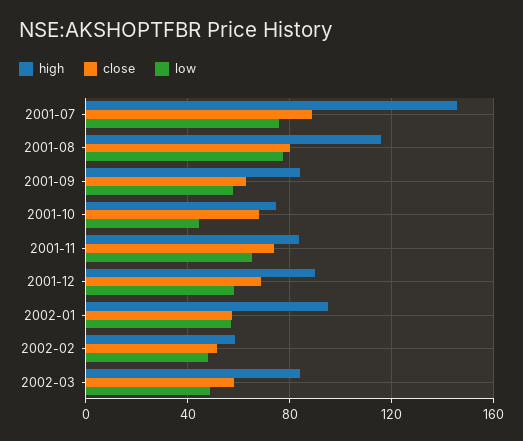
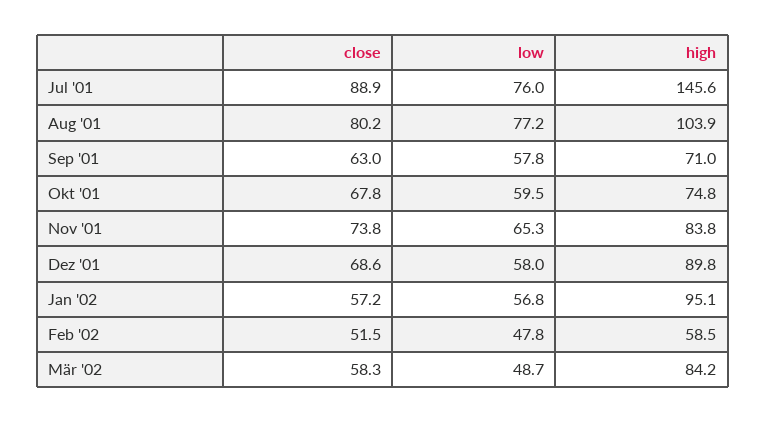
high, 2001-08: 115 -> 103.9
high, 2001-09: 85 -> 71
low, 2001-10: 45 -> 59.5

